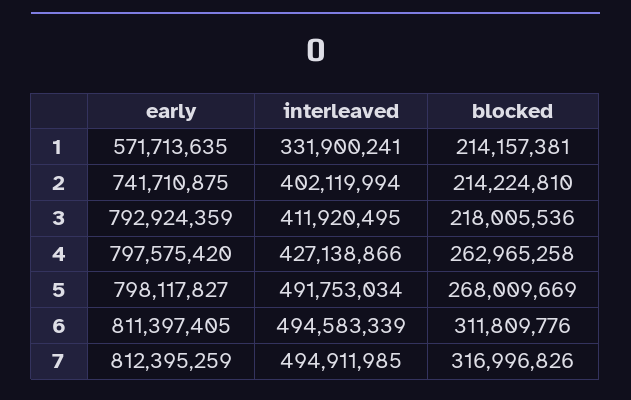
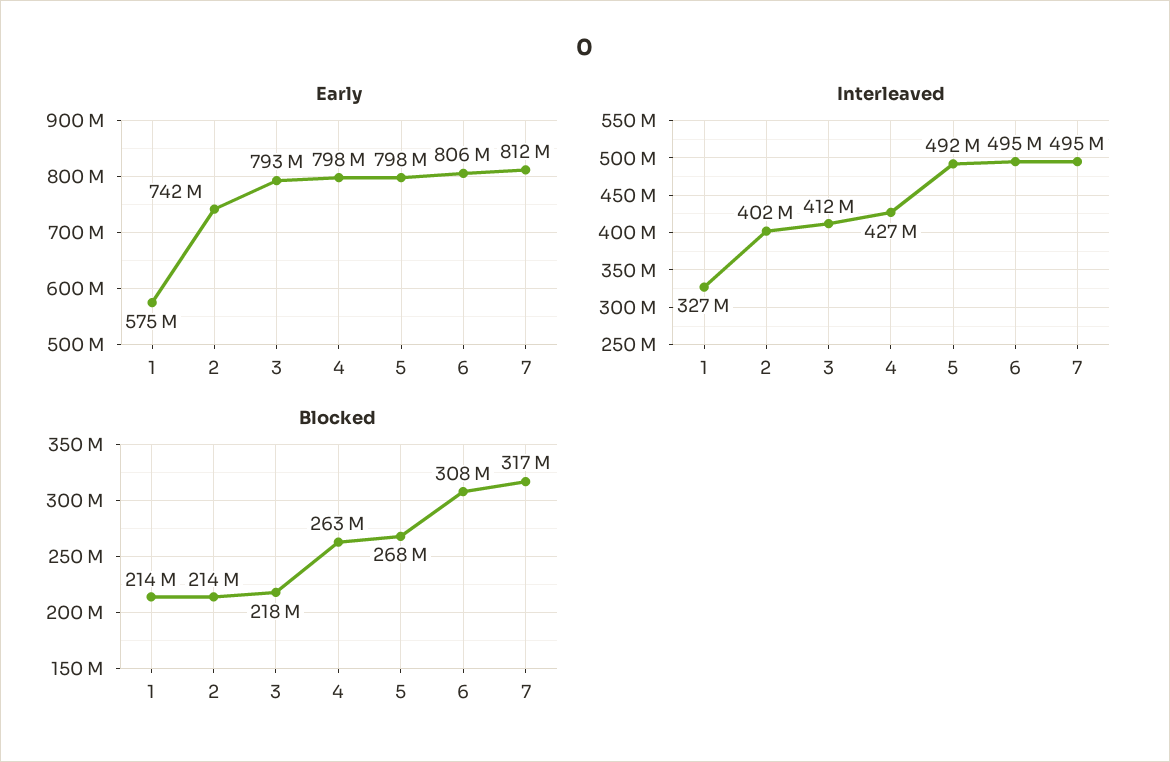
early, 1: 571713635 -> 575000000
interleaved, 1: 331900241 -> 327000000
early, 6: 811397405 -> 806000000
blocked, 6: 311809776 -> 308000000

